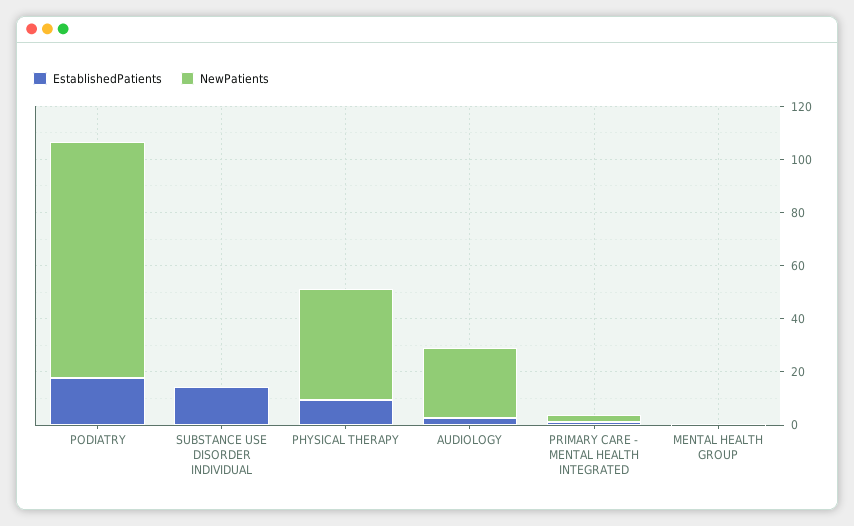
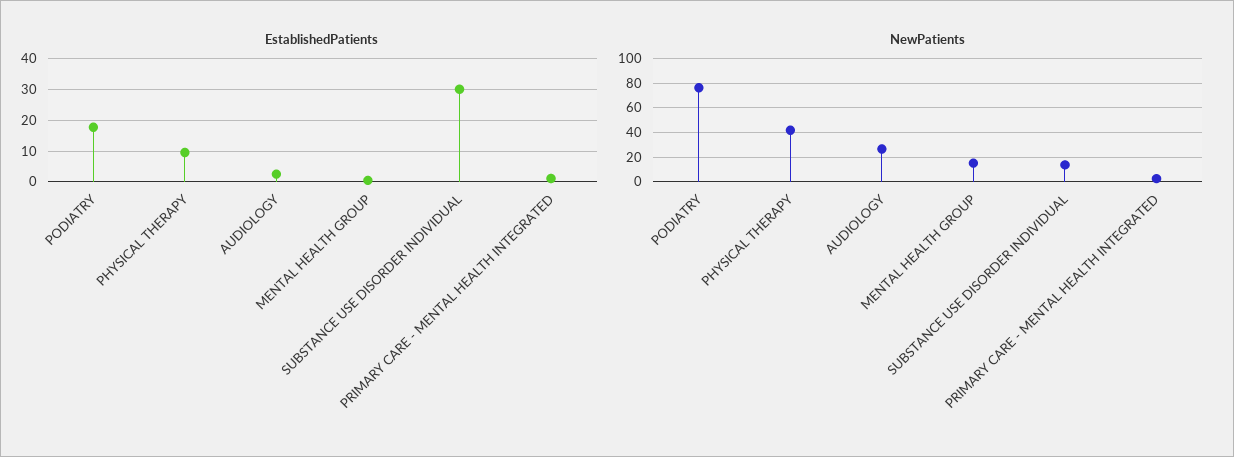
NewPatients, PODIATRY: 90 -> 75
EstablishedPatients, SUBSTANCE USE DISORDER INDIVIDUAL: 15 -> 30
NewPatients, SUBSTANCE USE DISORDER INDIVIDUAL: 0 -> 15
NewPatients, MENTAL HEALTH GROUP: 0 -> 15

